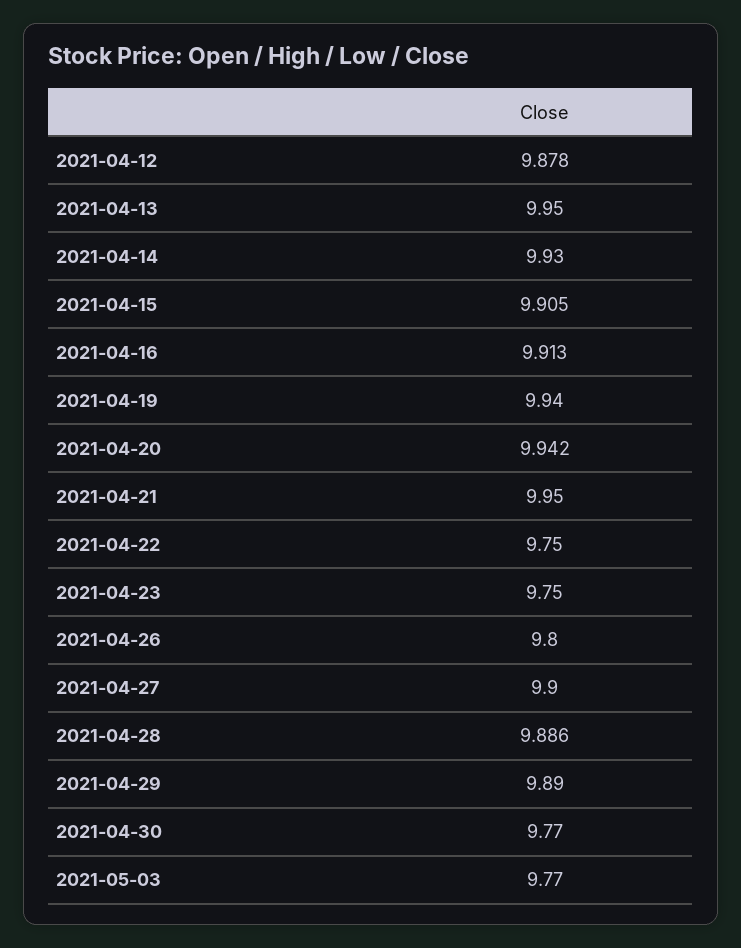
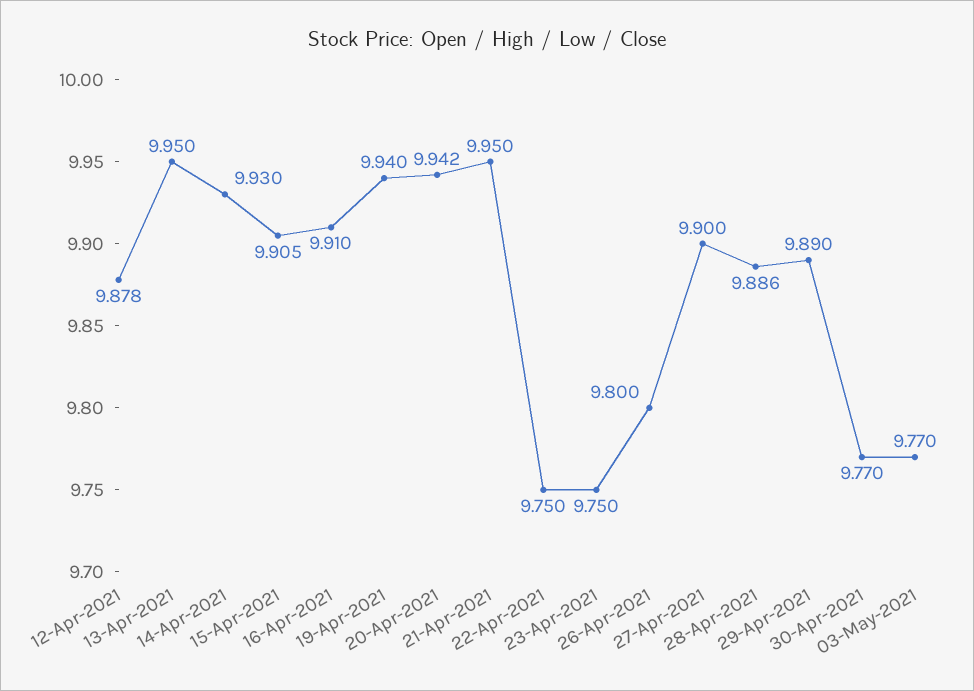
2021-04-16: 9.913 -> 9.91

